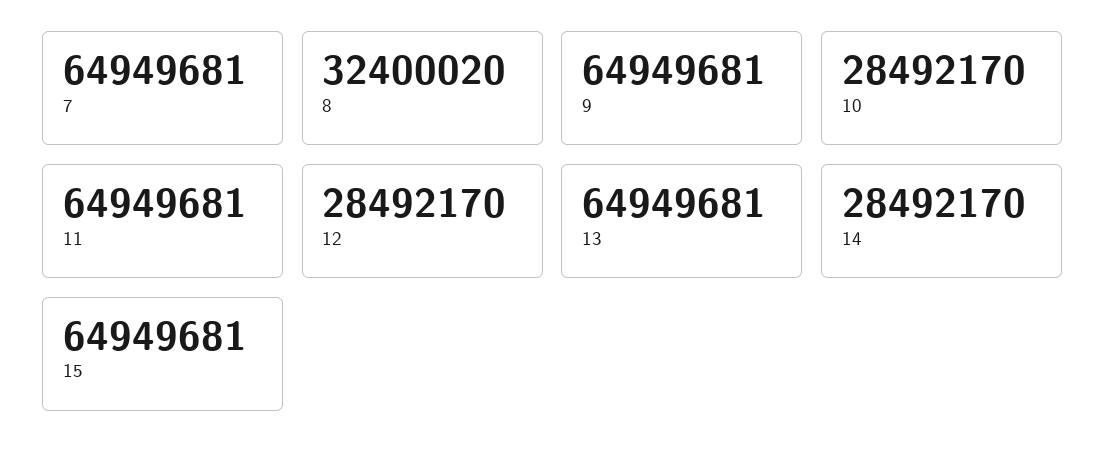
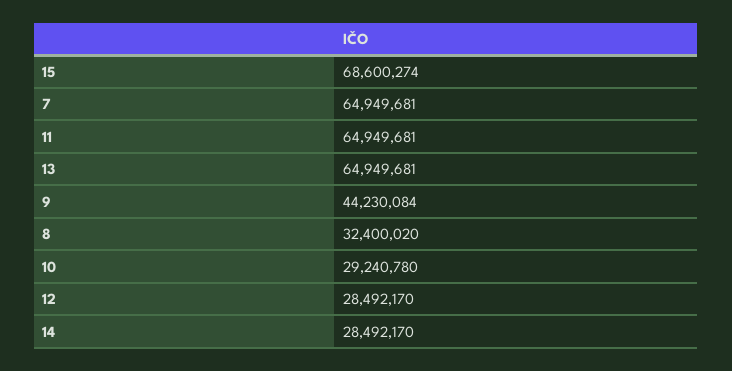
9: 64949681 -> 44230084
10: 28492170 -> 29240780
15: 64949681 -> 68600274

